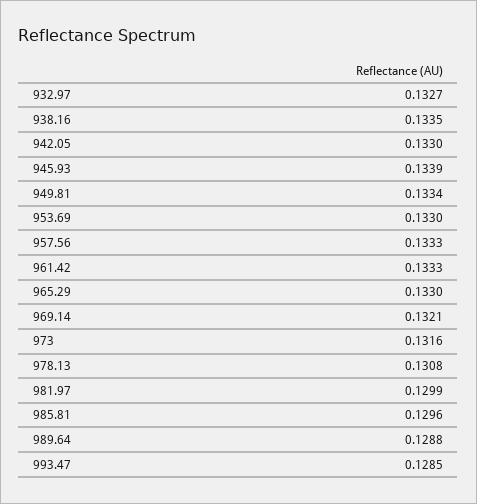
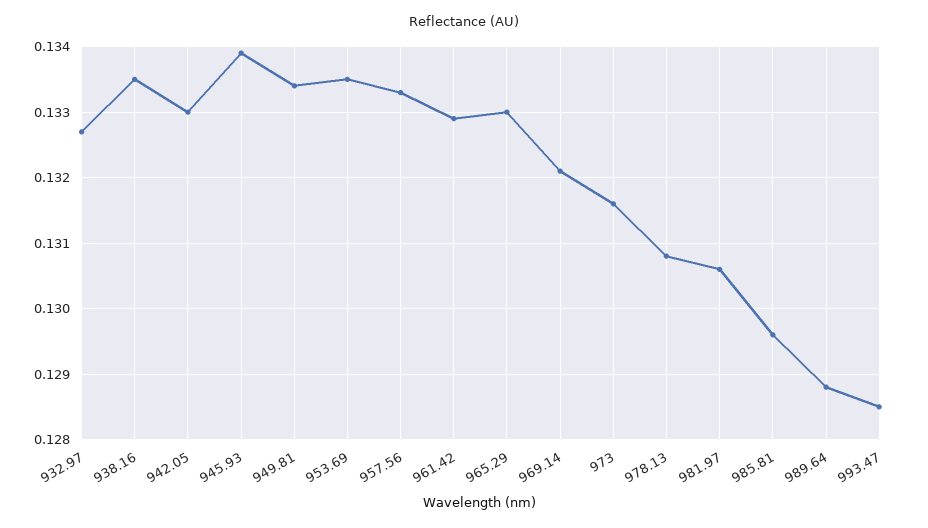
953.69: 0.133 -> 0.1335
961.42: 0.1333 -> 0.1329
981.97: 0.1299 -> 0.1306

